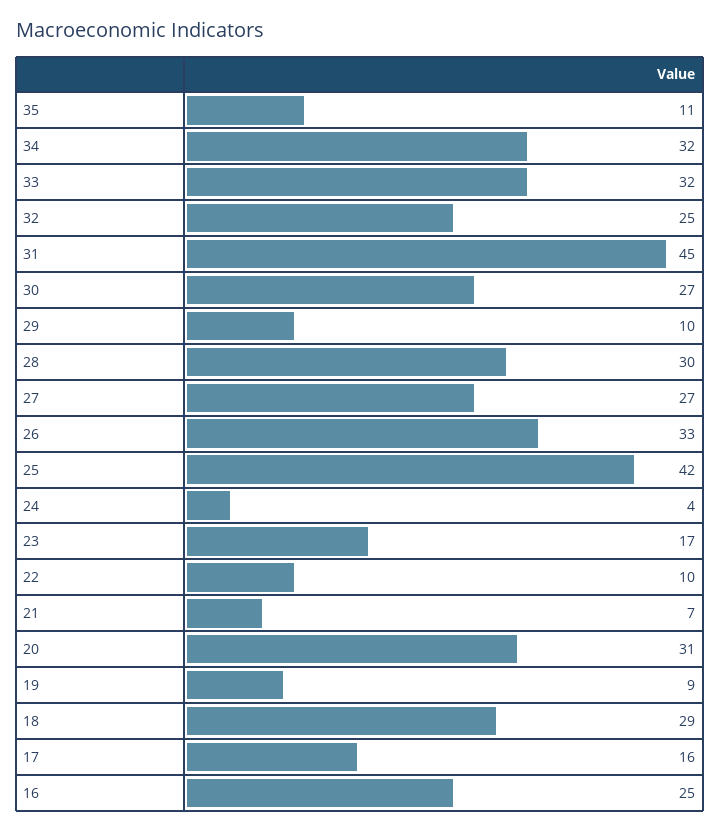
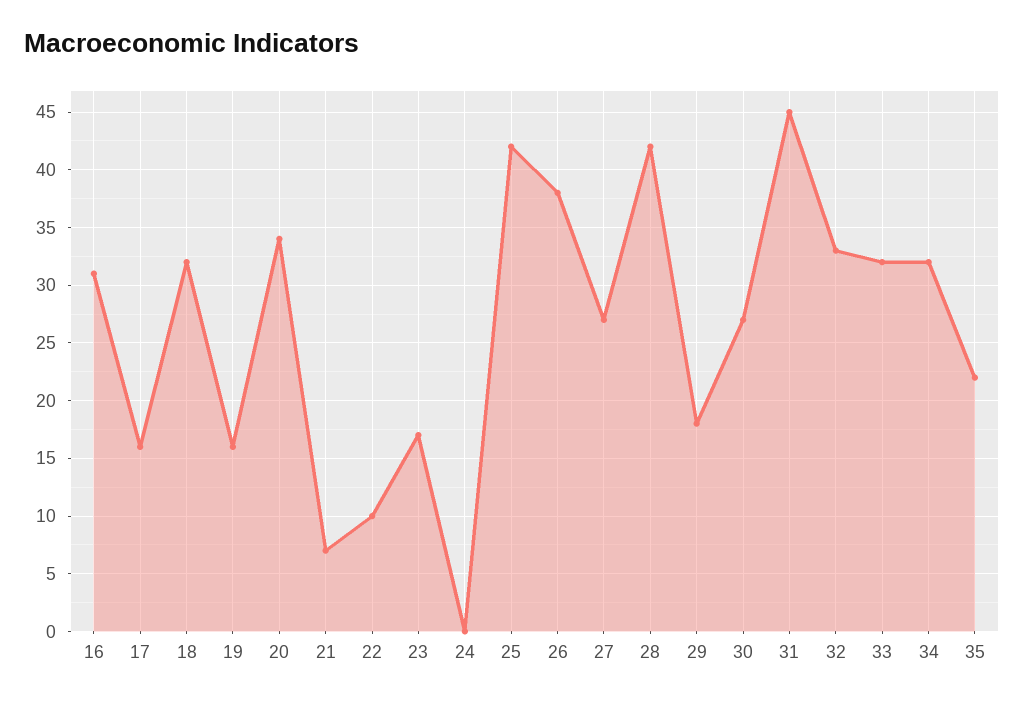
35: 11 -> 22
32: 25 -> 33
29: 10 -> 18
28: 30 -> 42
26: 33 -> 38
24: 4 -> 0
20: 31 -> 34
19: 9 -> 16
18: 29 -> 32
16: 25 -> 31

